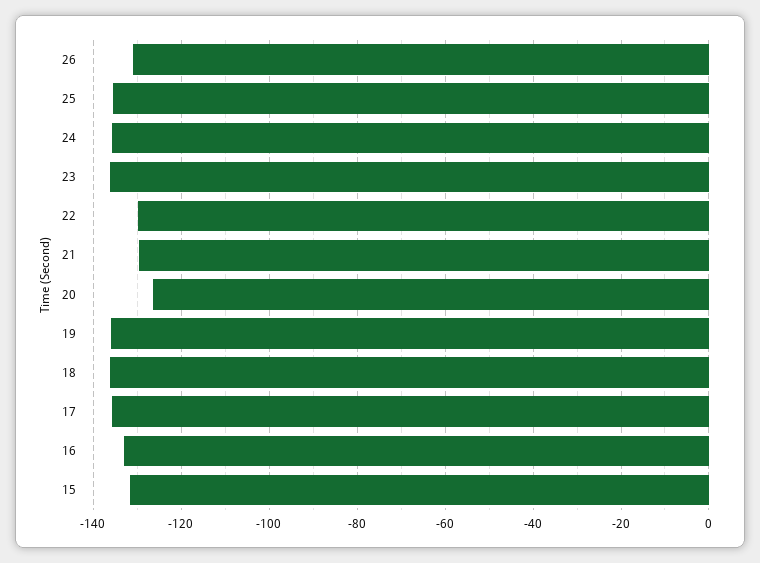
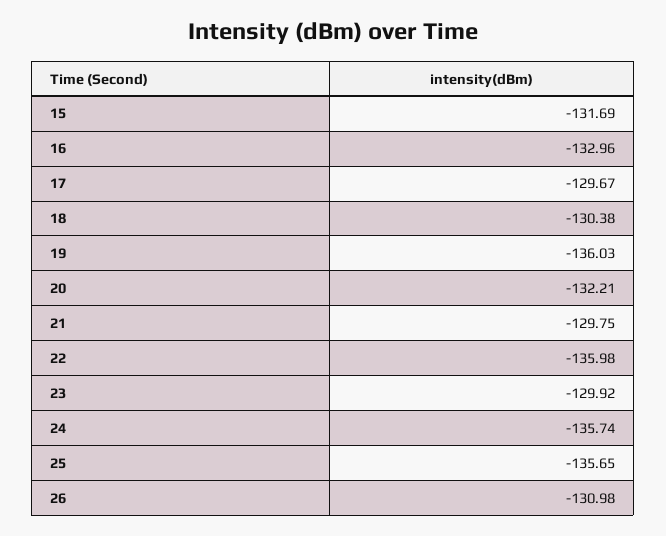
23: -136 -> -129.92
22: -130 -> -135.98
20: -126 -> -132.21
18: -136 -> -130.38
17: -136 -> -129.67

